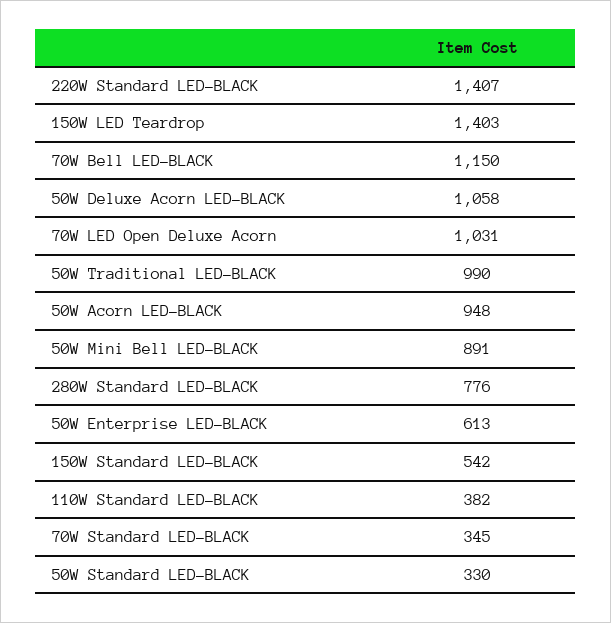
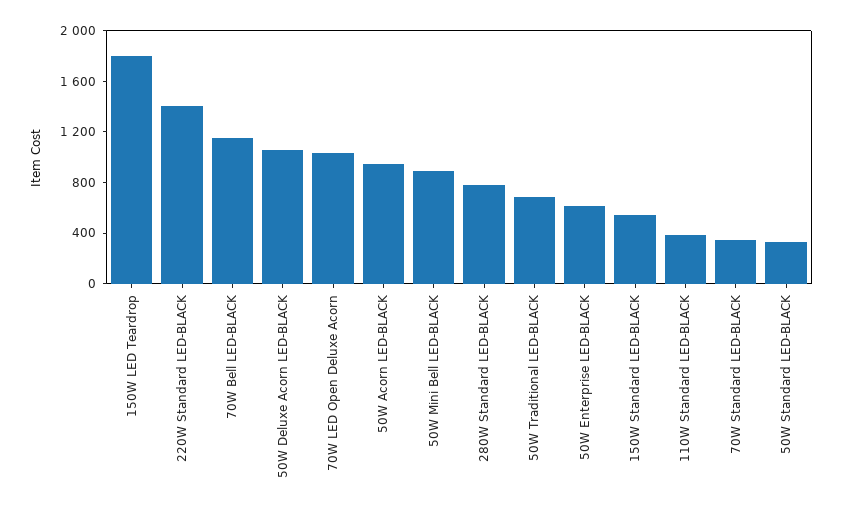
150W LED Teardrop: 1403 -> 1800
50W Traditional LED-BLACK: 990 -> 700

